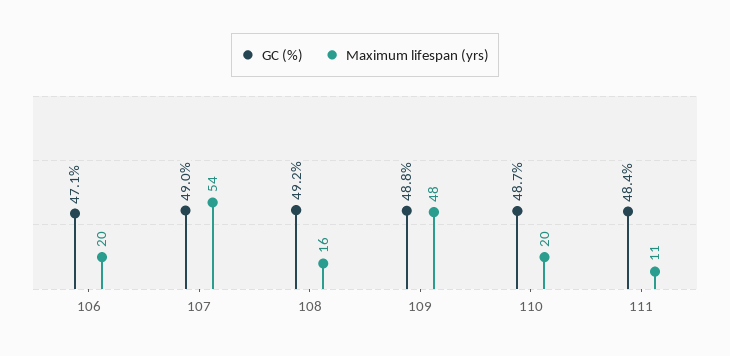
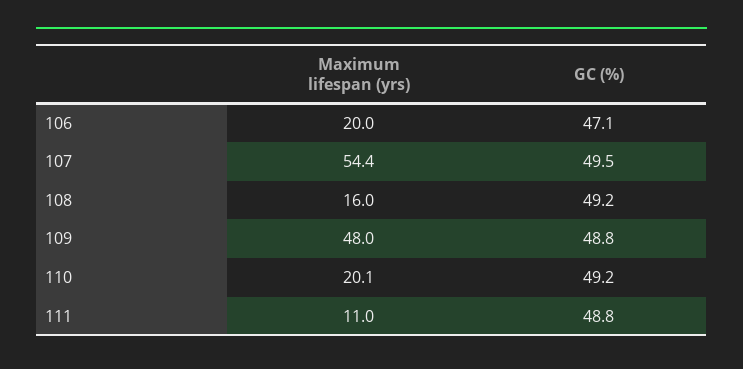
GC (%), 107: 49 -> 49.5
GC (%), 110: 48.7 -> 49.2
GC (%), 111: 48.4 -> 48.8

